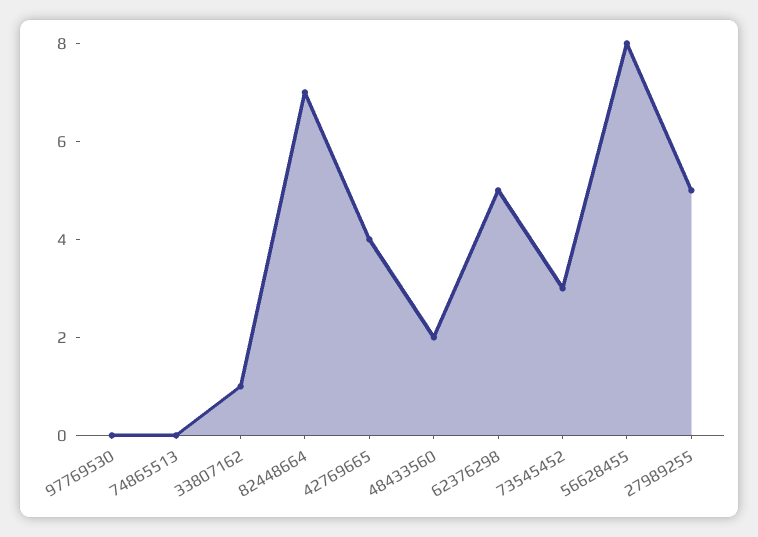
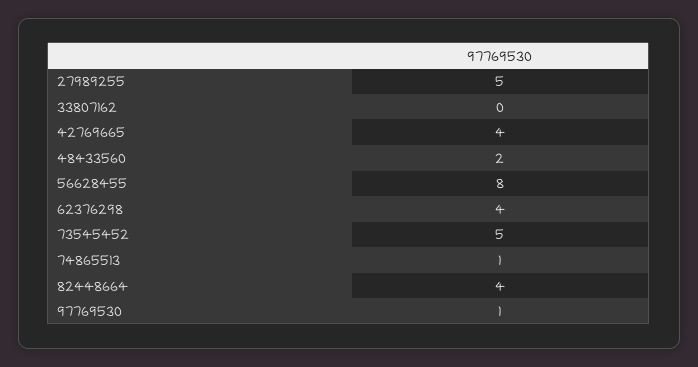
97769530: 0 -> 1
74865513: 0 -> 1
33807162: 1 -> 0
82448664: 7 -> 4
62376298: 5 -> 4
73545452: 3 -> 5

